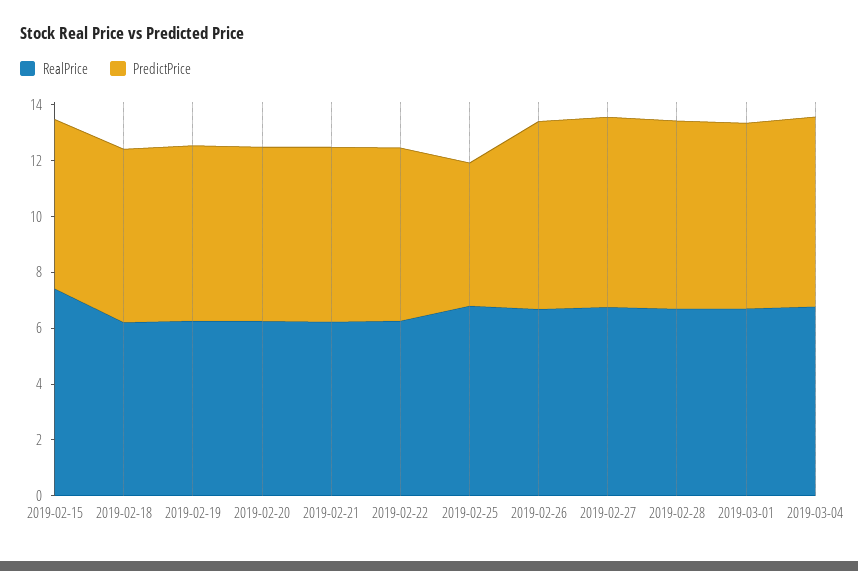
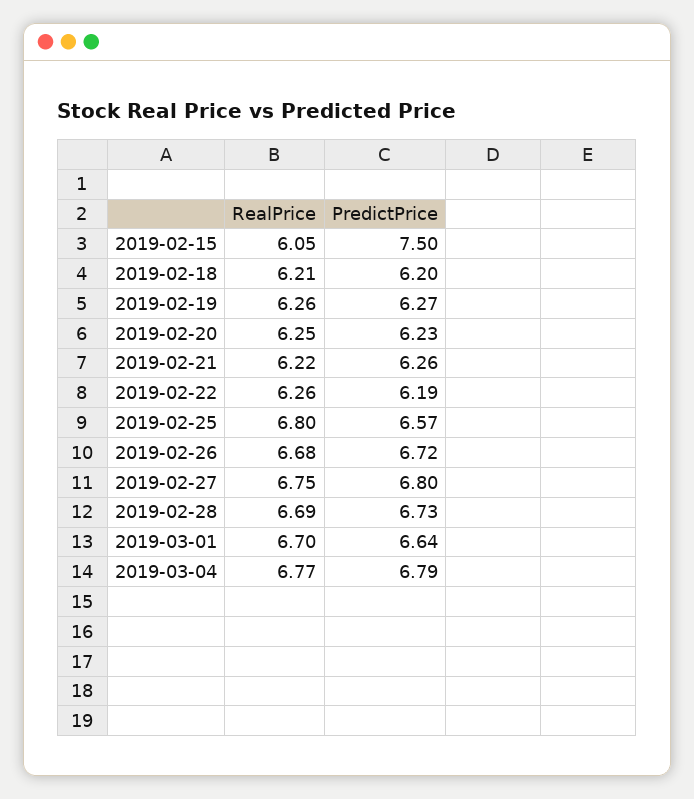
RealPrice, 2019-02-15: 7.5 -> 6.05
PredictPrice, 2019-02-15: 6 -> 7.5
PredictPrice, 2019-02-25: 5 -> 6.57

